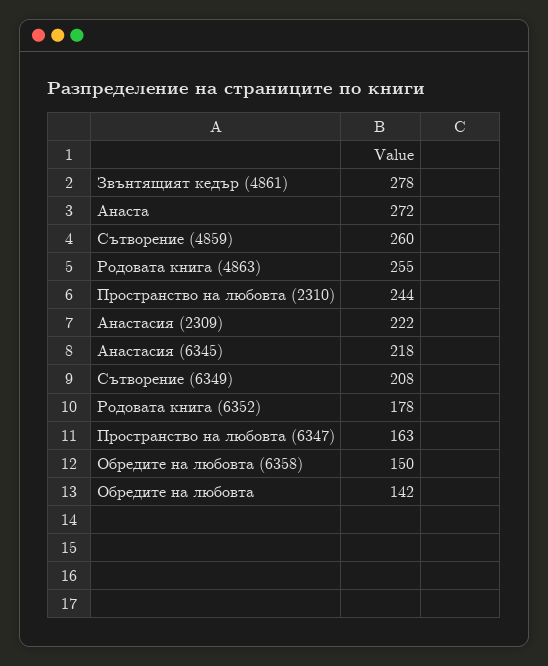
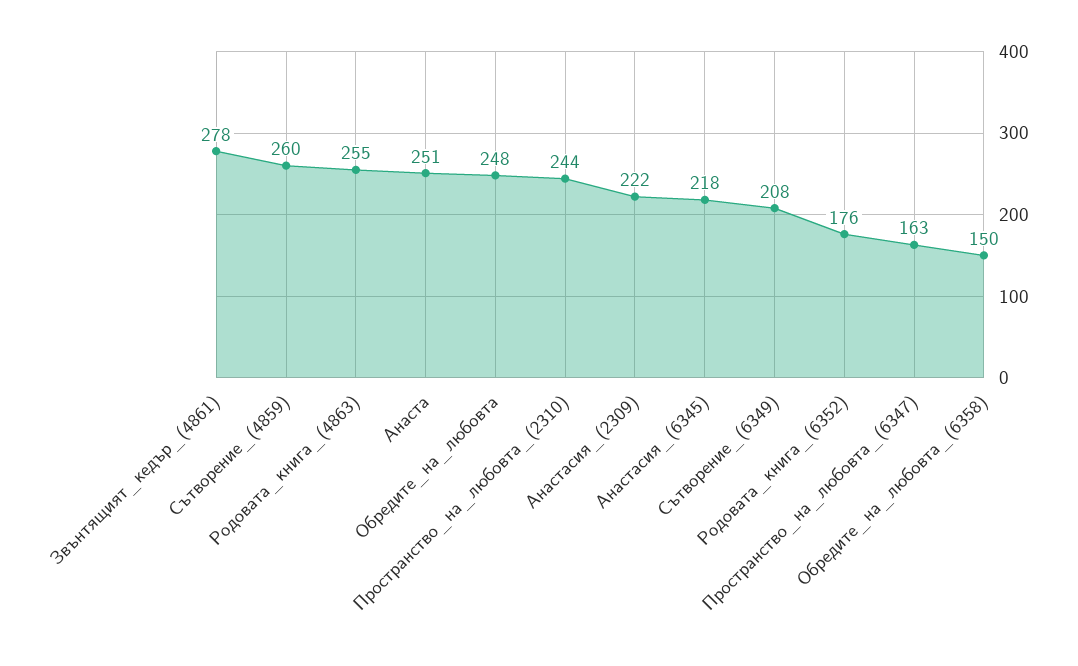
Анаста: 272 -> 251
Родовата книга (6352): 178 -> 176
Обредите на любовта: 142 -> 248

